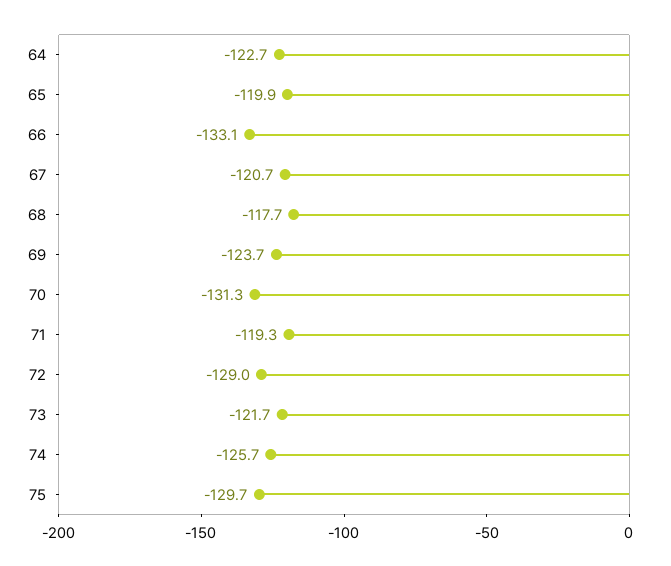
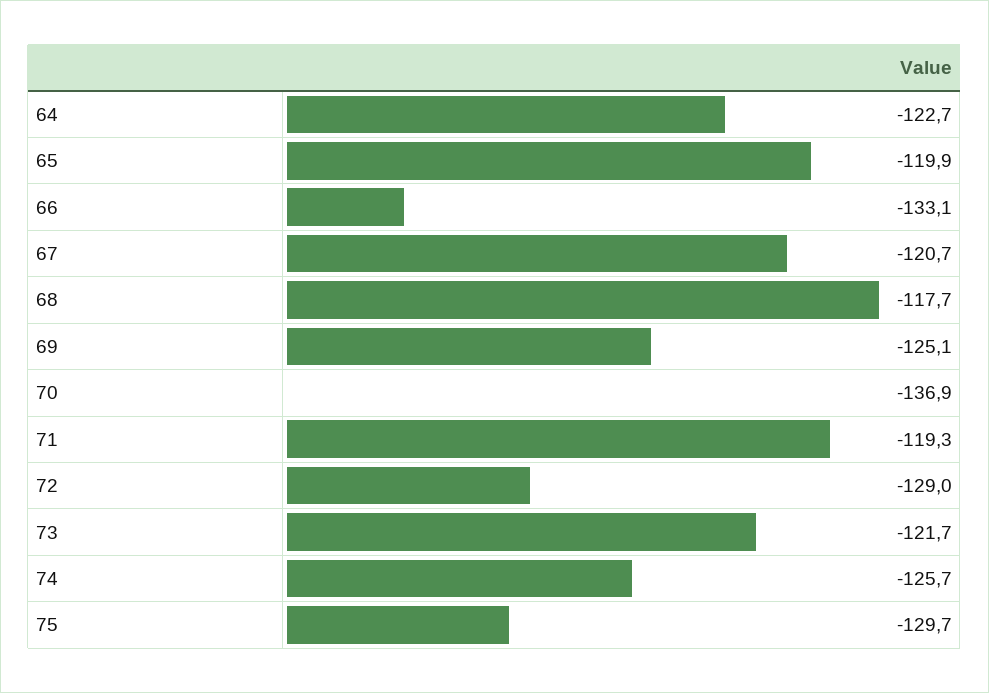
69: -123.7 -> -125.1
70: -131.3 -> -136.9

